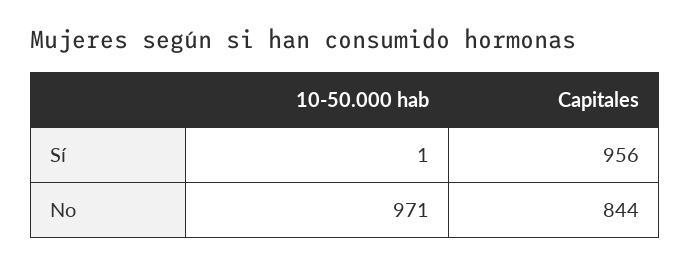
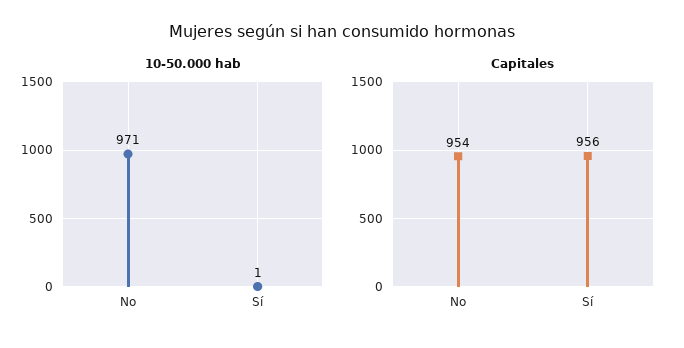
Capitales, No: 844 -> 954

